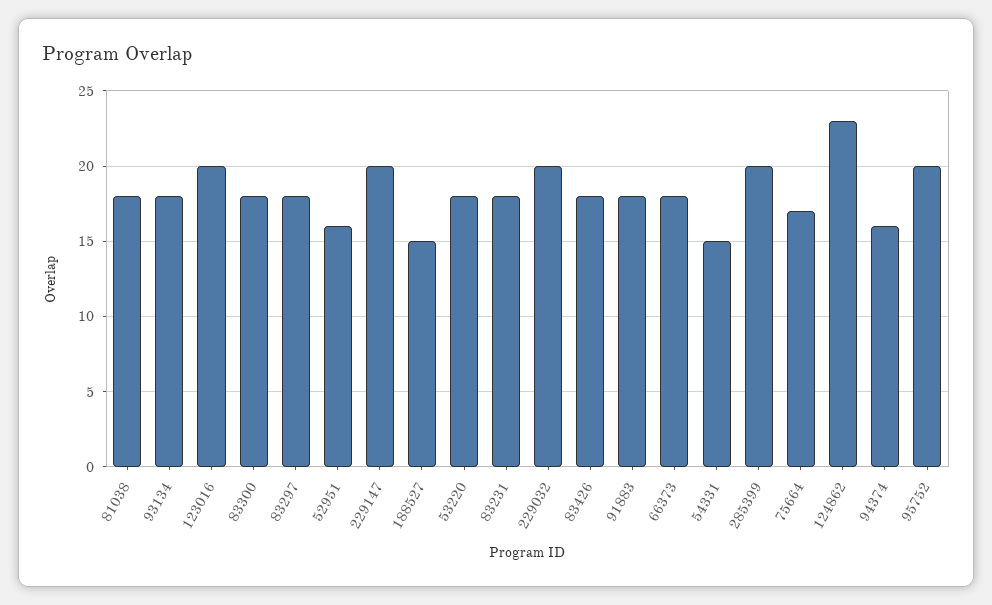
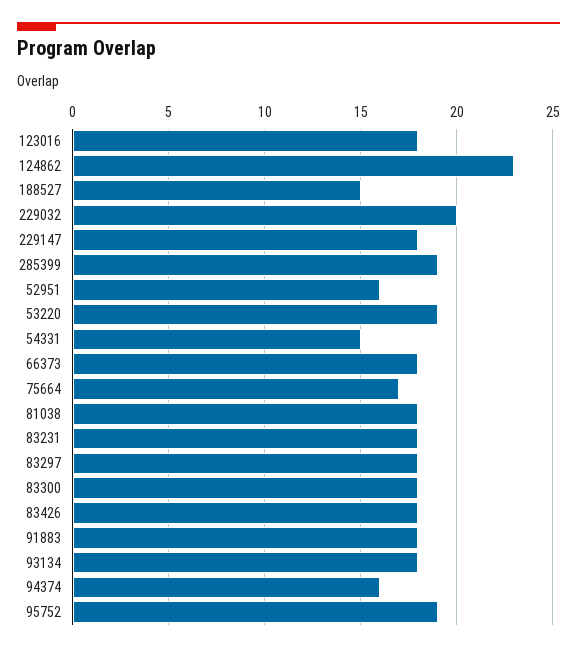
123016: 20 -> 18
229147: 20 -> 18
53220: 18 -> 19
285399: 20 -> 19
95752: 20 -> 19

